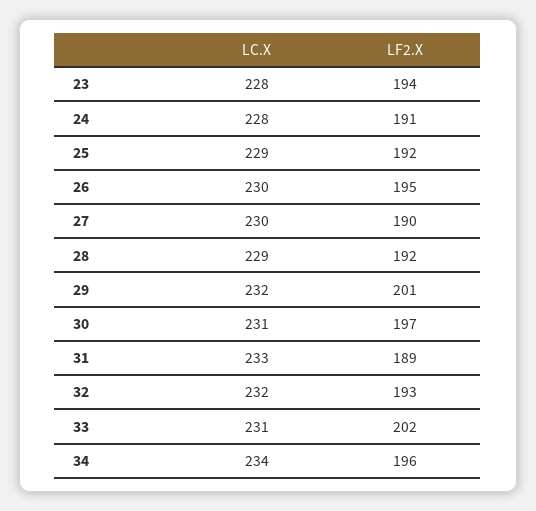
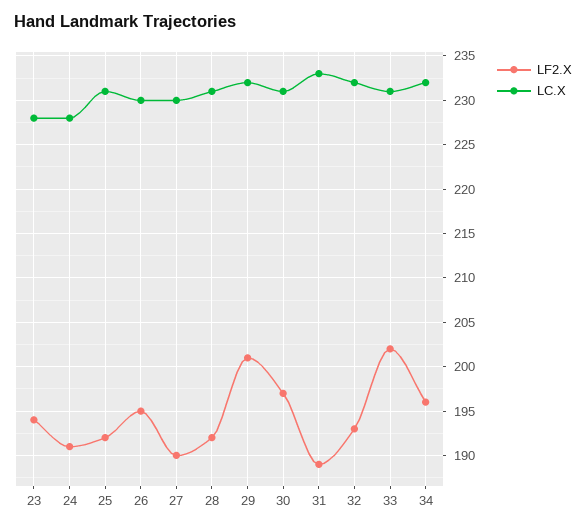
LC.X, 25: 229 -> 231
LC.X, 28: 229 -> 231
LC.X, 34: 234 -> 232

